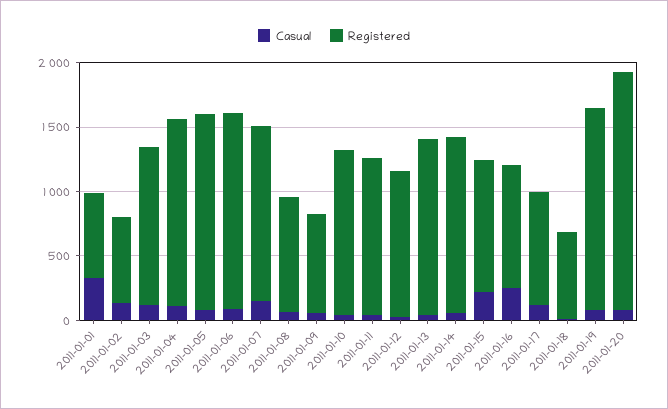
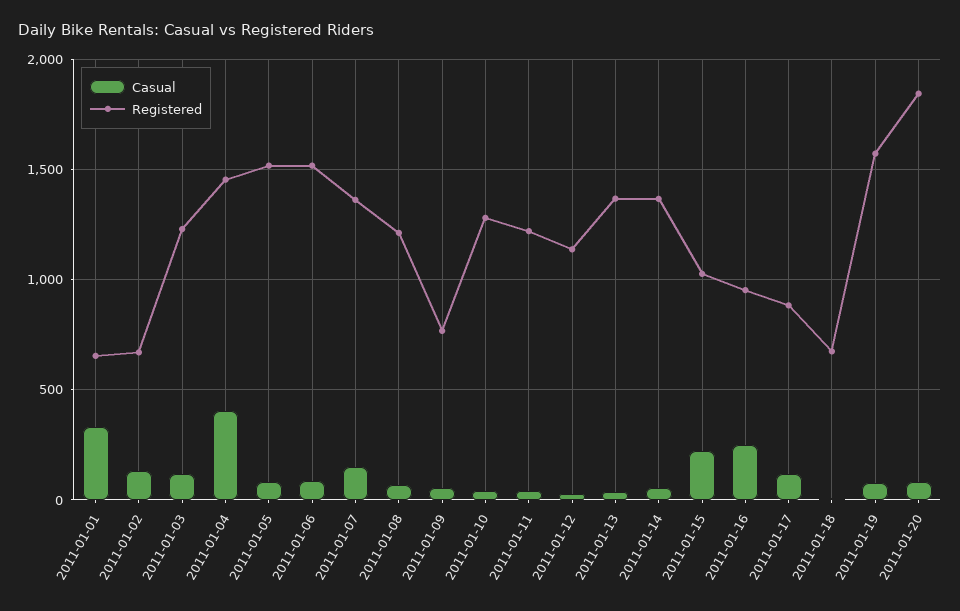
Casual, 2011-01-04: 100 -> 400
Registered, 2011-01-08: 900 -> 1200

